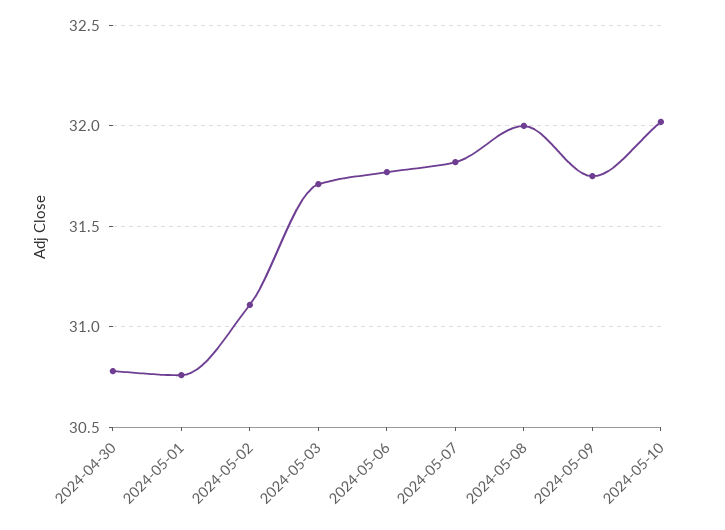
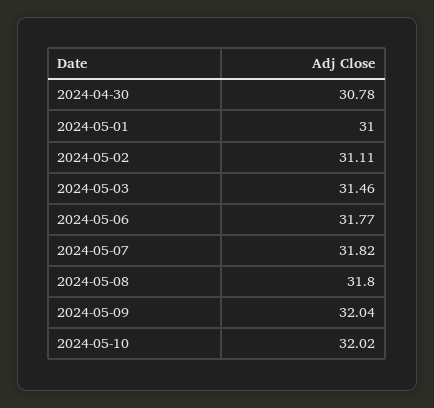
2024-05-01: 30.75 -> 31
2024-05-03: 31.7 -> 31.46
2024-05-08: 32 -> 31.8
2024-05-09: 31.75 -> 32.04

